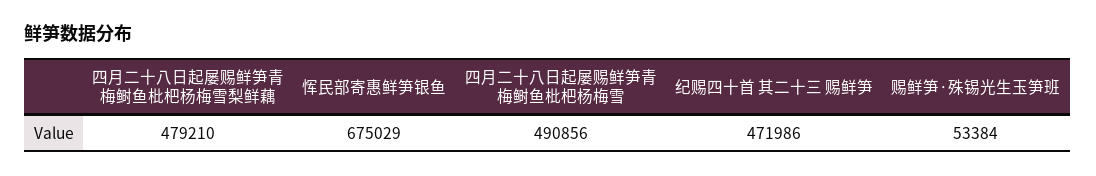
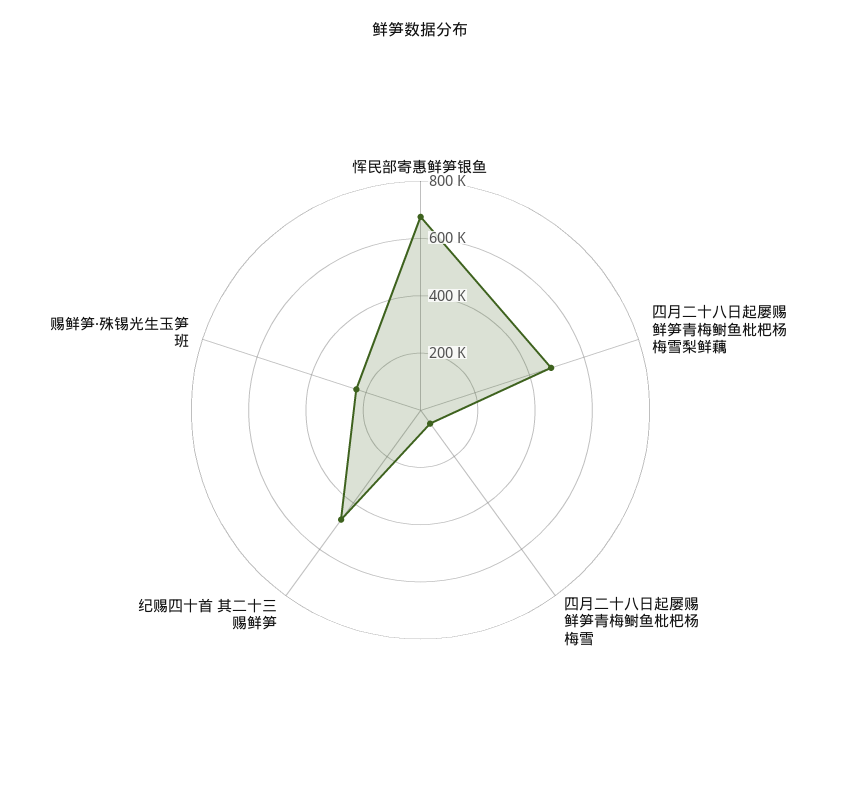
四月二十八日起屡赐鲜笋青梅鲥鱼枇杷杨梅雪: 490856 -> 50000
赐鲜笋·殊锡光生玉笋班: 53384 -> 250000

